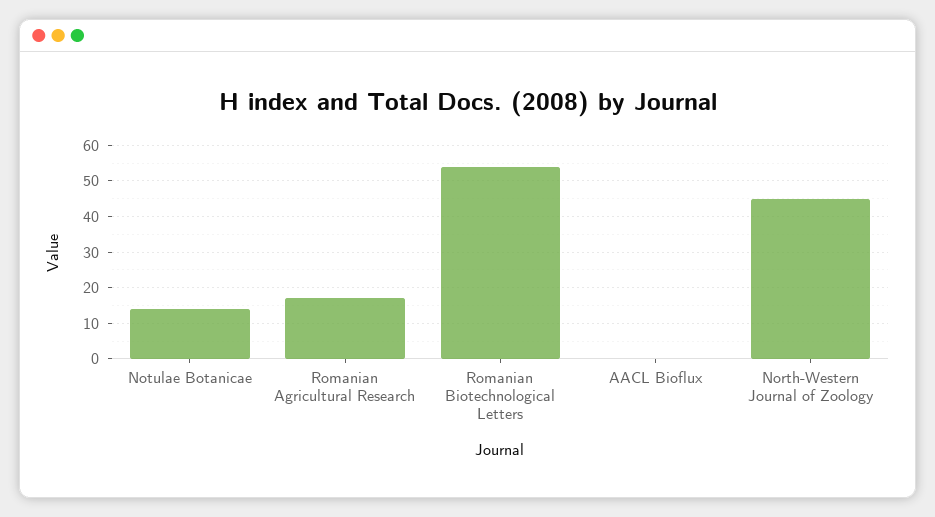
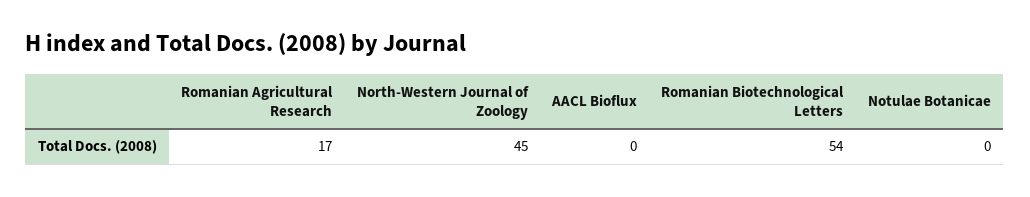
Notulae Botanicae: 15 -> 0

